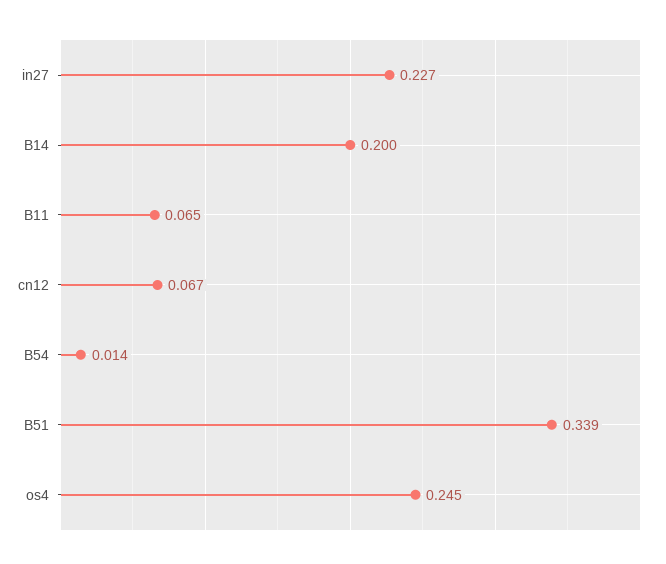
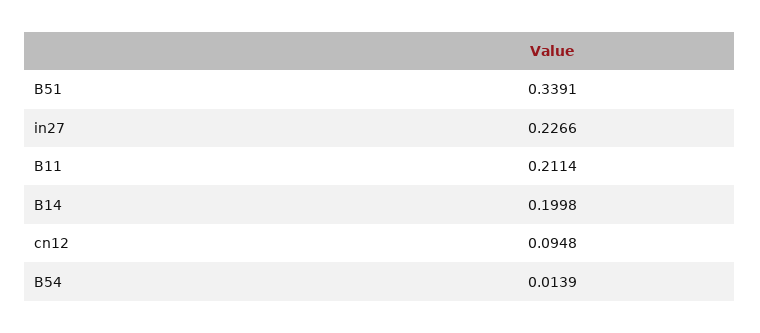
B11: 0.065 -> 0.2114
cn12: 0.067 -> 0.0948
os4: 0.245 -> none

